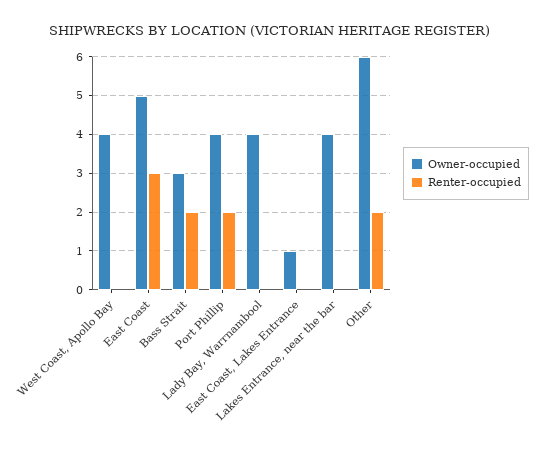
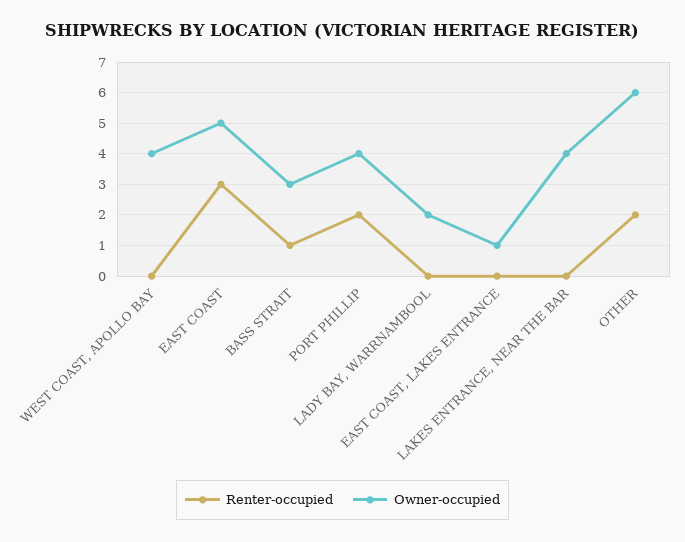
Renter-occupied, Bass Strait: 2 -> 1
Owner-occupied, Lady Bay, Warrnambool: 4 -> 2

